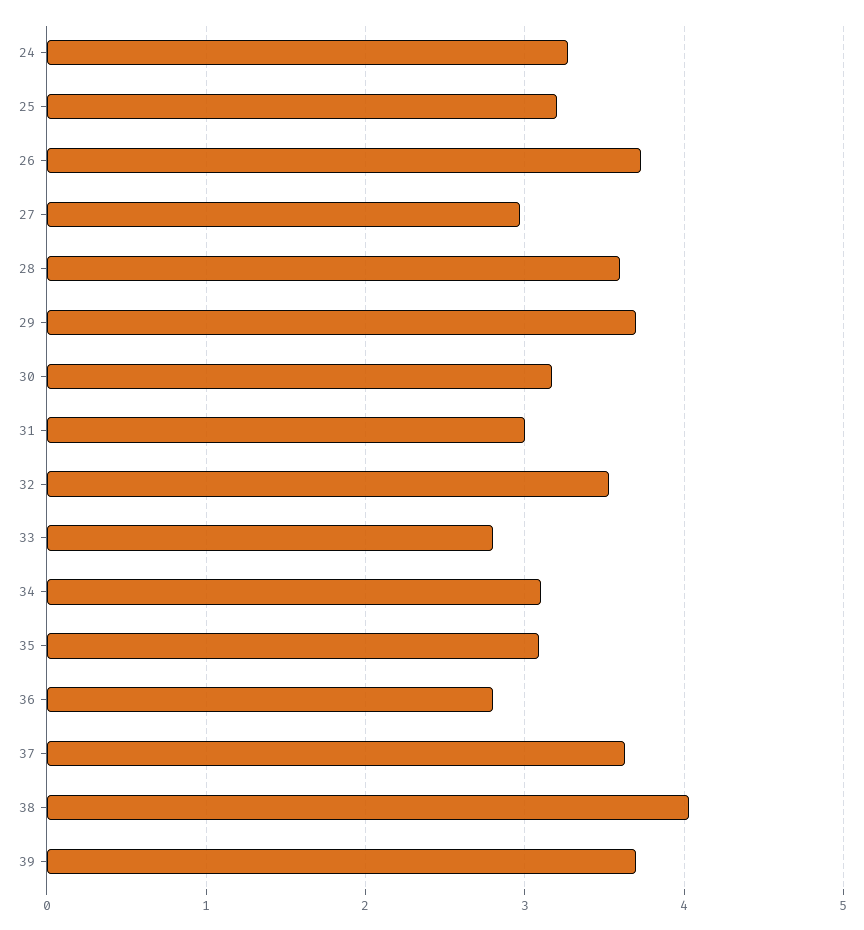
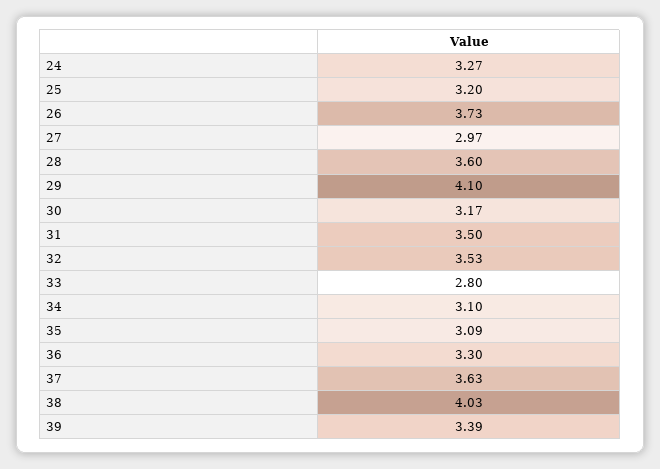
29: 3.7 -> 4.1
31: 3 -> 3.5
36: 2.8 -> 3.3
39: 3.7 -> 3.39

